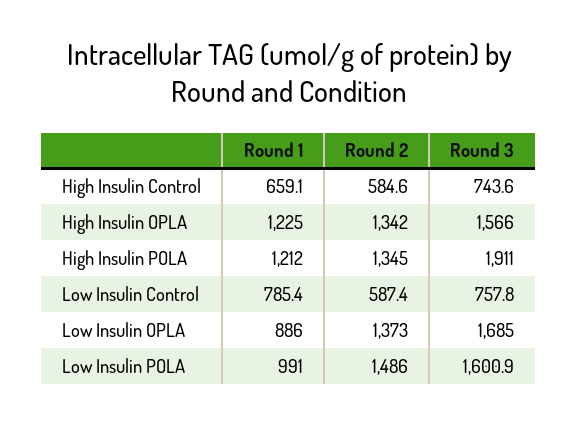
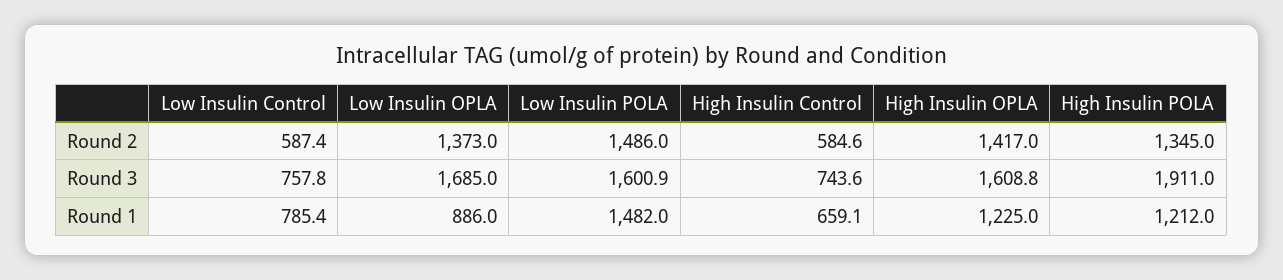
Round 2, High Insulin OPLA: 1342 -> 1417
Round 3, High Insulin OPLA: 1566 -> 1608.8
Round 1, Low Insulin POLA: 991 -> 1482

